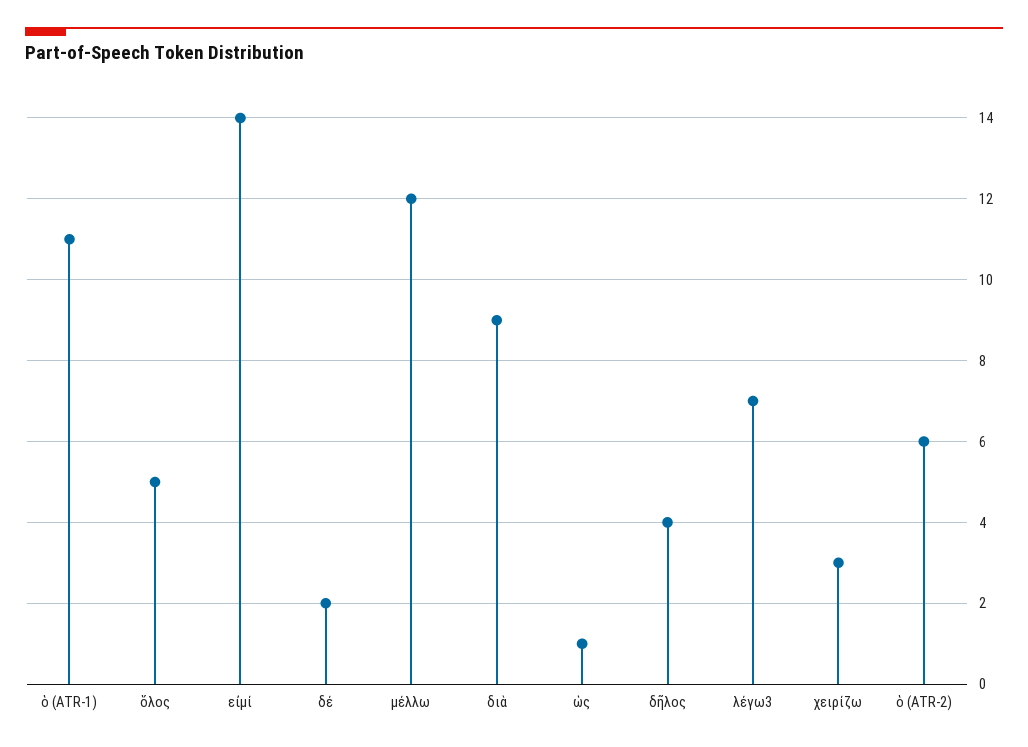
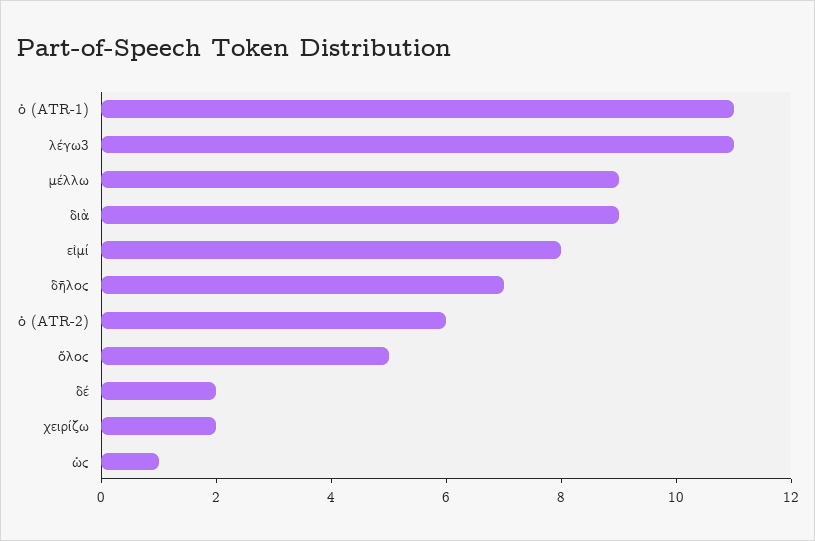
εἰμί: 14 -> 8
μέλλω: 12 -> 9
δῆλος: 4 -> 7
λέγω3: 7 -> 11
χειρίζω: 3 -> 2

